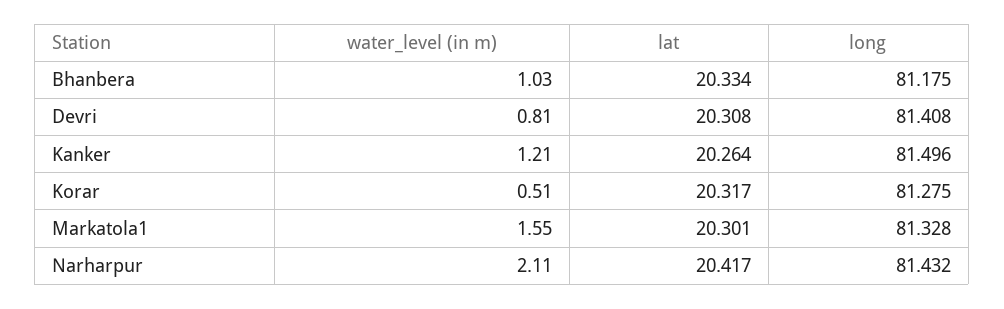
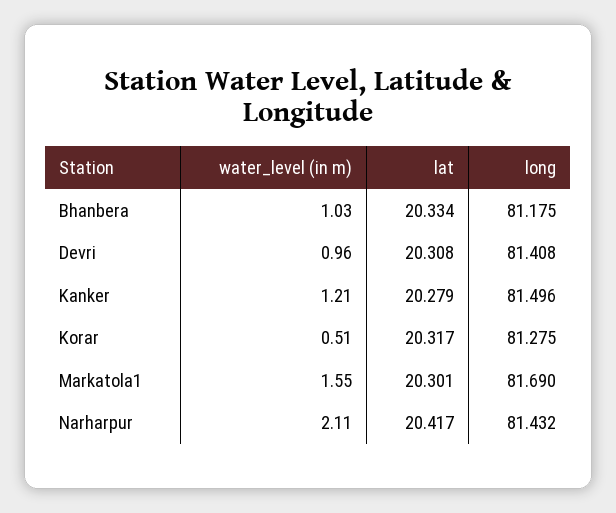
water_level (in m), Devri: 0.81 -> 0.96
lat, Kanker: 20.264 -> 20.279
long, Markatola1: 81.328 -> 81.69

